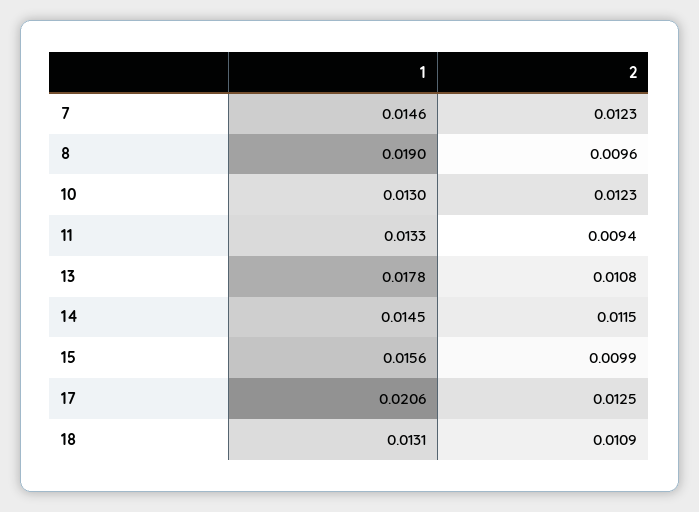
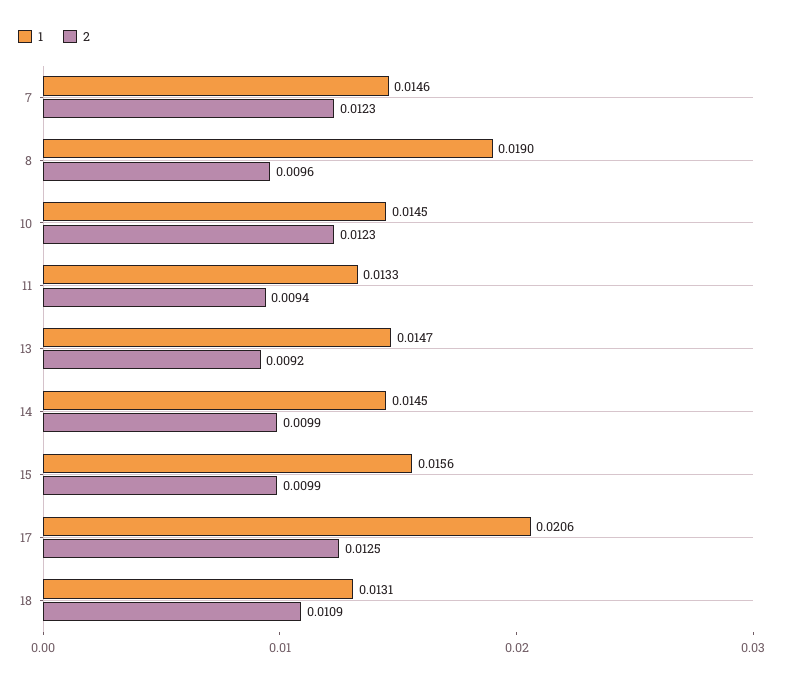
1, 10: 0.013 -> 0.0145
1, 13: 0.0178 -> 0.0147
2, 13: 0.0108 -> 0.0092
2, 14: 0.0115 -> 0.0099

